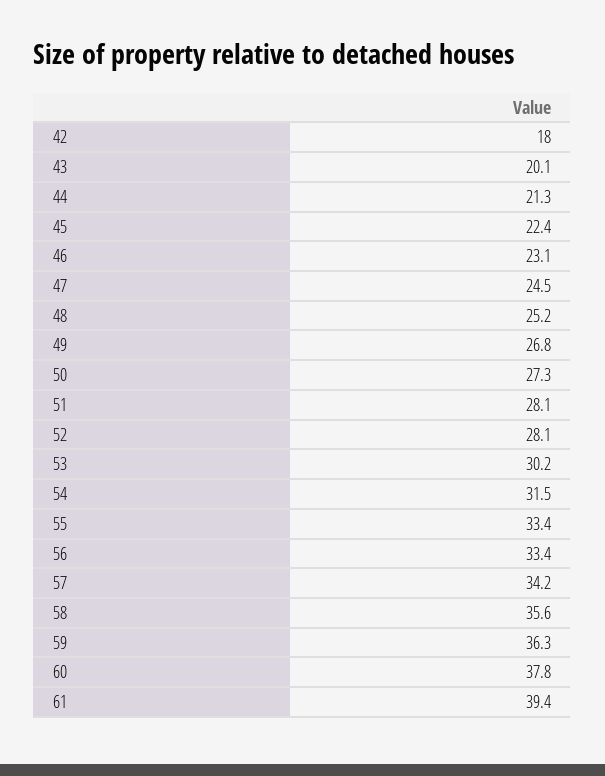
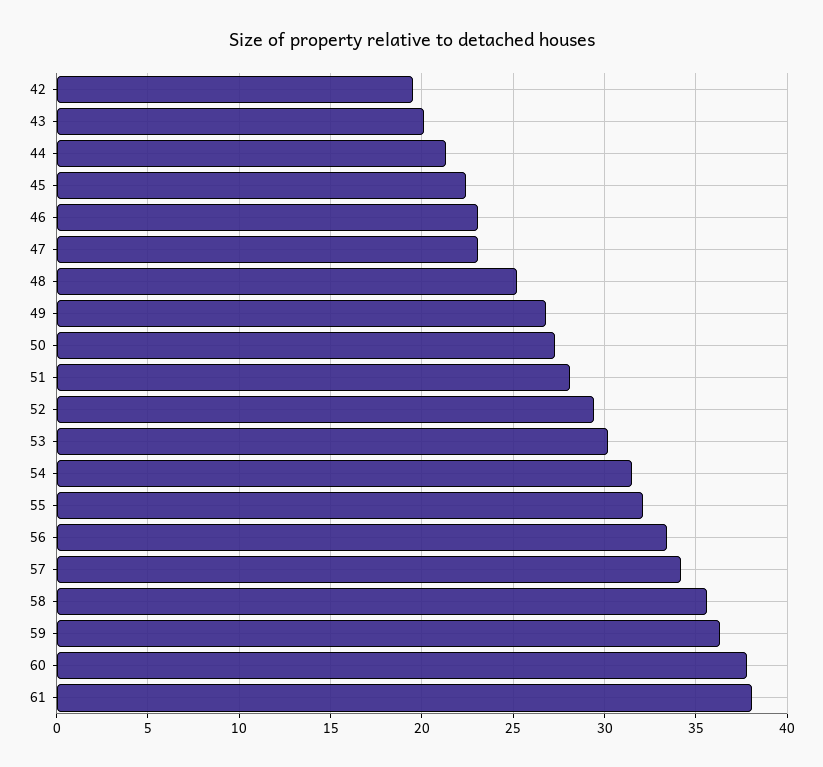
42: 18 -> 19.5
47: 24.5 -> 23
52: 28.1 -> 29.5
55: 33.4 -> 32
61: 39.4 -> 38

